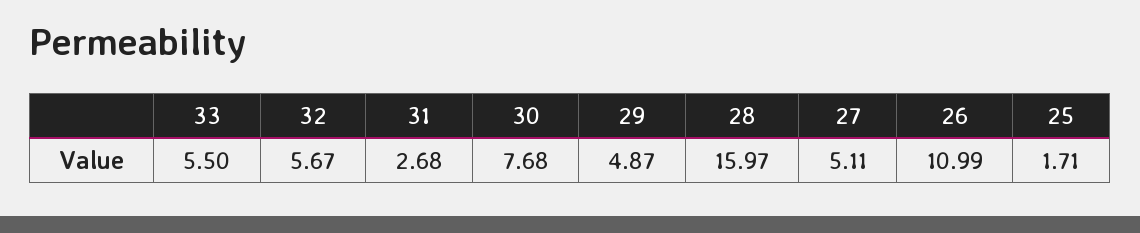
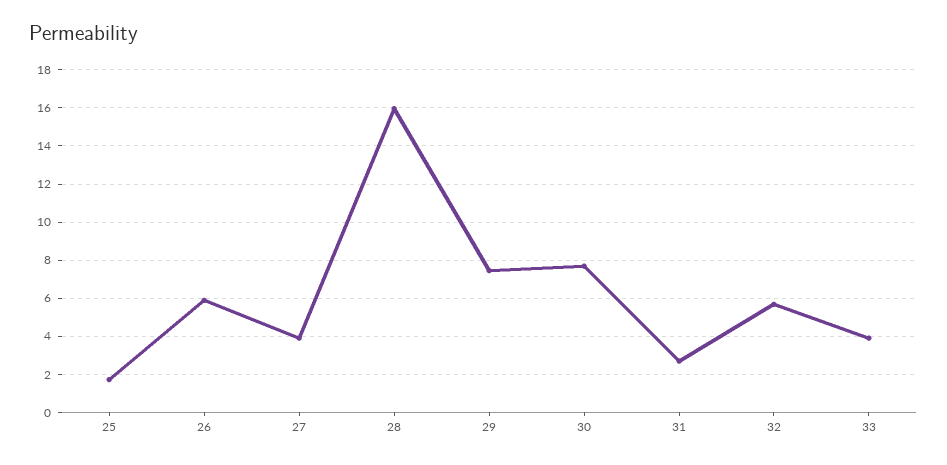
33: 5.5 -> 4
29: 4.87 -> 7.5
27: 5.11 -> 4
26: 10.99 -> 6

